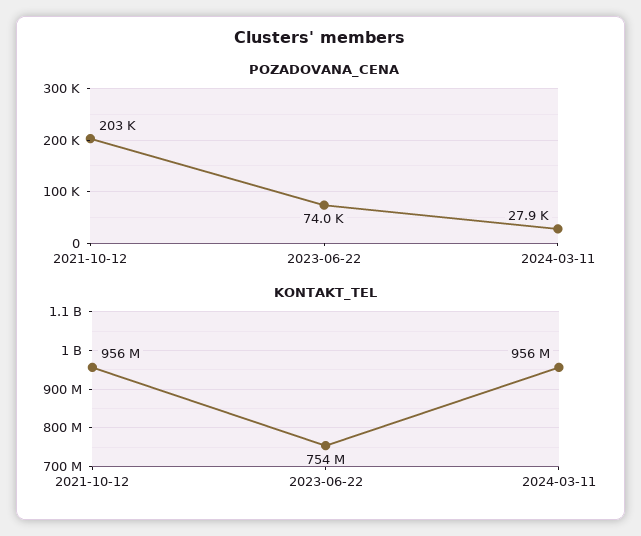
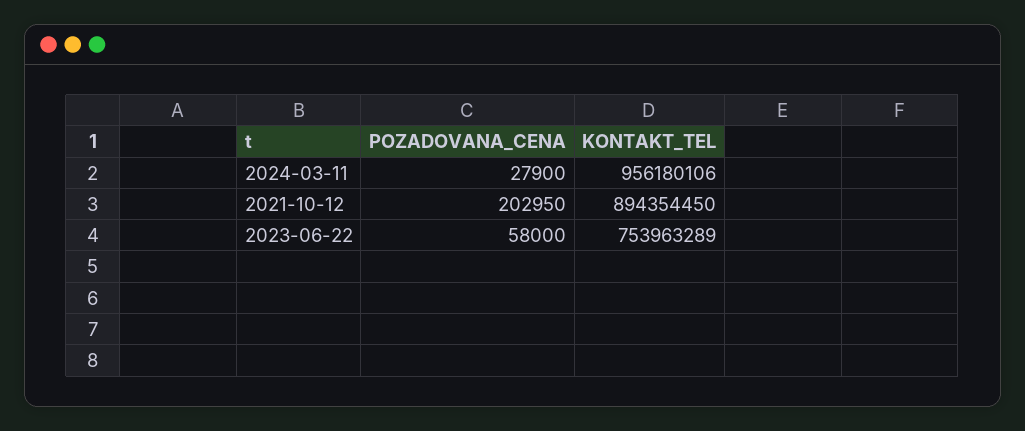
POZADOVANA_CENA, 2023-06-22: 74000 -> 58000
KONTAKT_TEL, 2021-10-12: 956000000 -> 894354450

